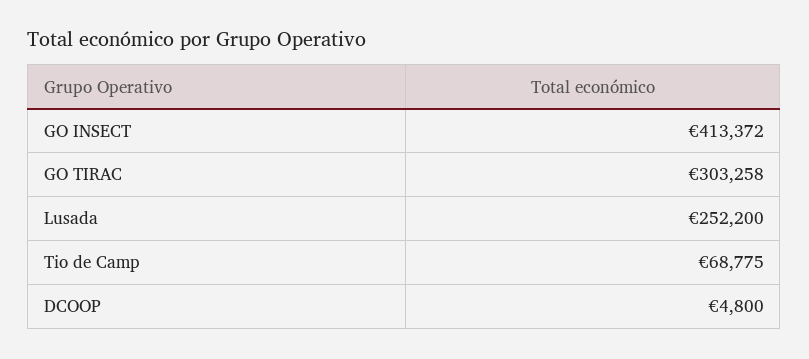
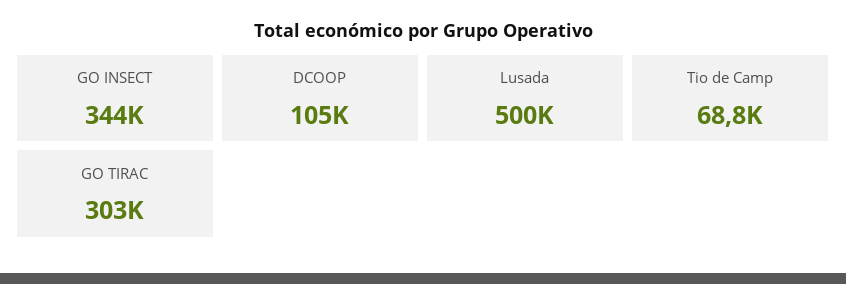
GO INSECT: 413372 -> 344000
Lusada: 252200 -> 500000
DCOOP: 4800 -> 105000

